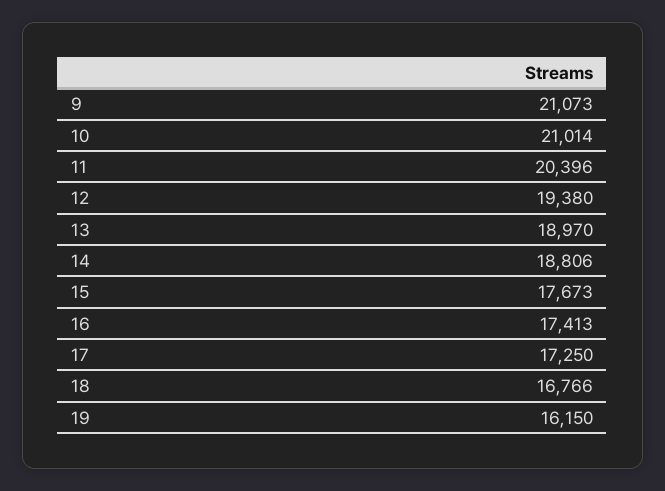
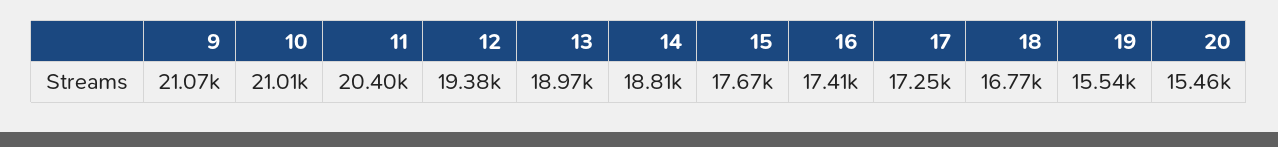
19: 16150 -> 15540
20: none -> 15460

